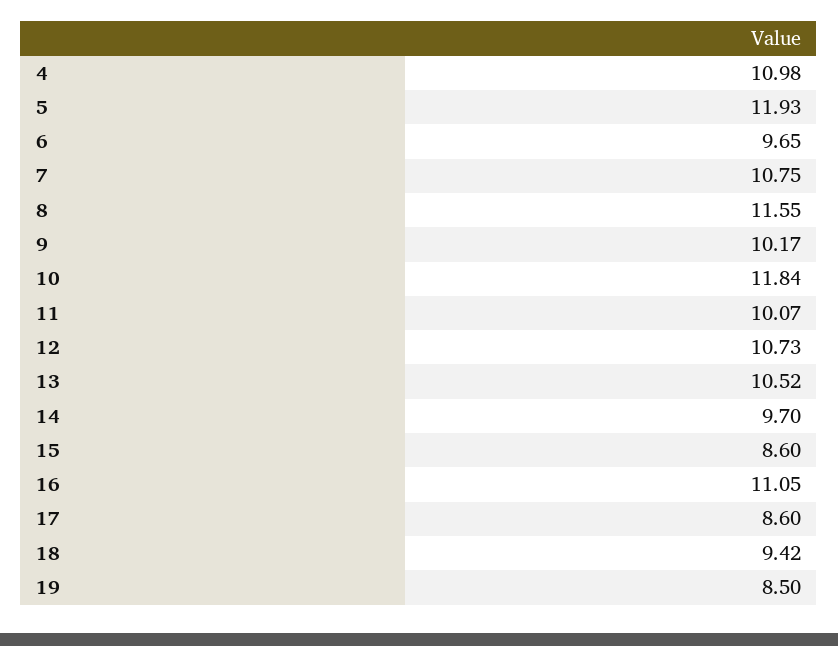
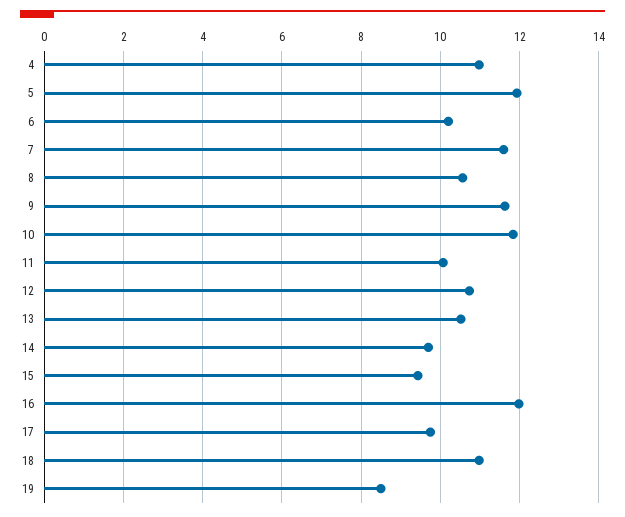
6: 9.65 -> 10.2
7: 10.75 -> 11.6
8: 11.55 -> 10.6
9: 10.17 -> 11.6
15: 8.6 -> 9.4
16: 11.05 -> 12
17: 8.6 -> 9.8
18: 9.42 -> 11

